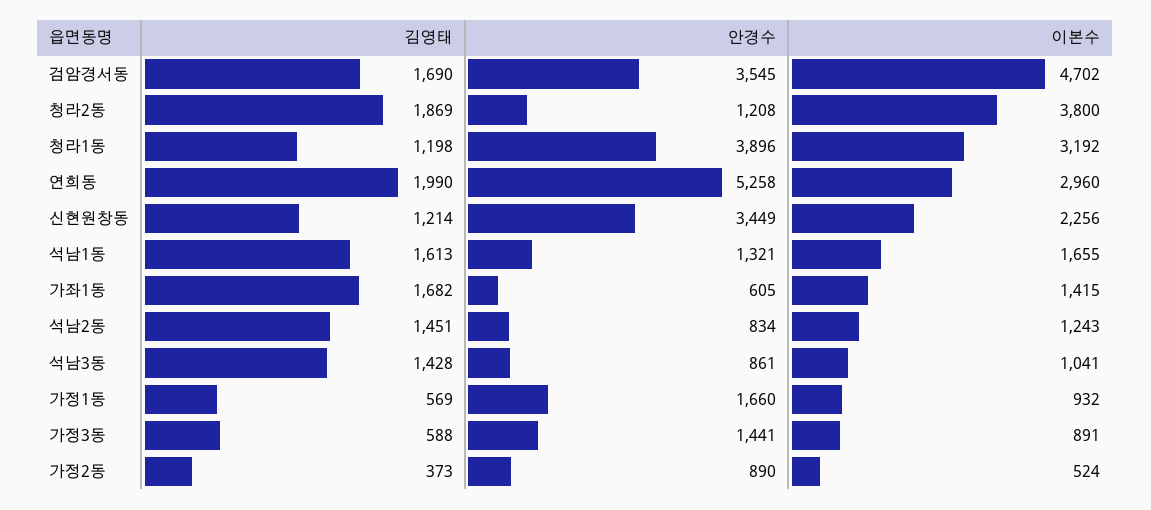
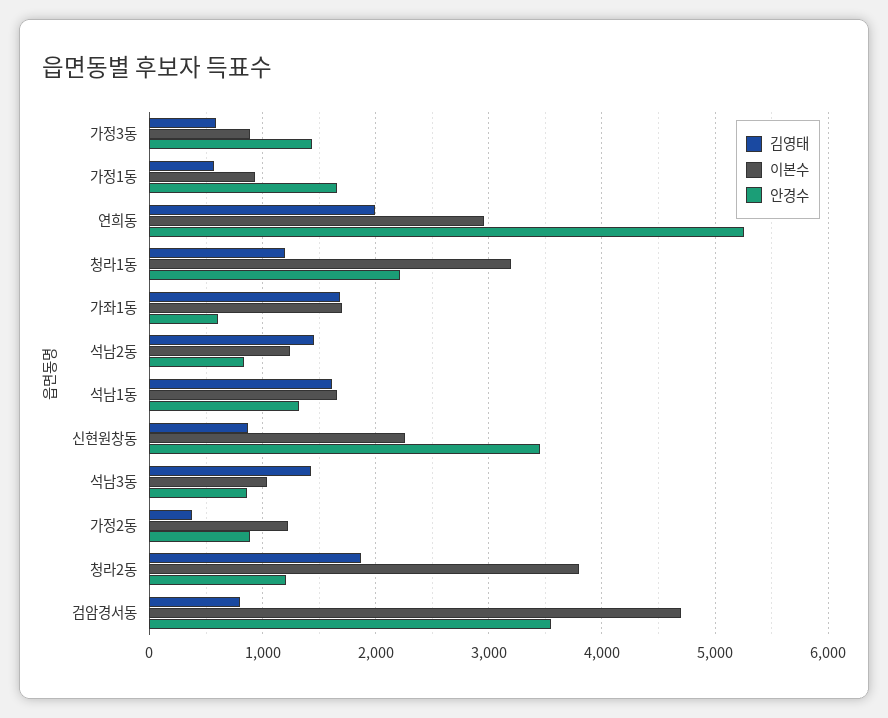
김영태, 검암경서동: 1690 -> 800
안경수, 청라1동: 3896 -> 2200
김영태, 신현원창동: 1214 -> 900
이본수, 가좌1동: 1415 -> 1700
이본수, 가정2동: 524 -> 1200

